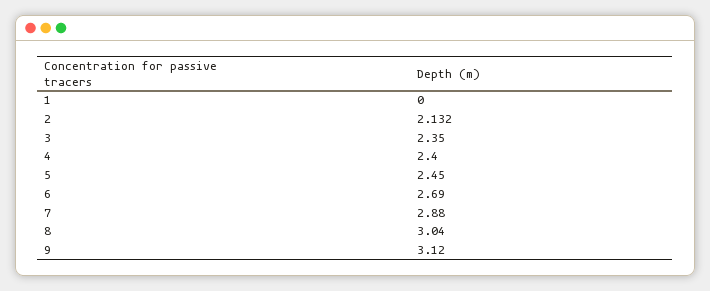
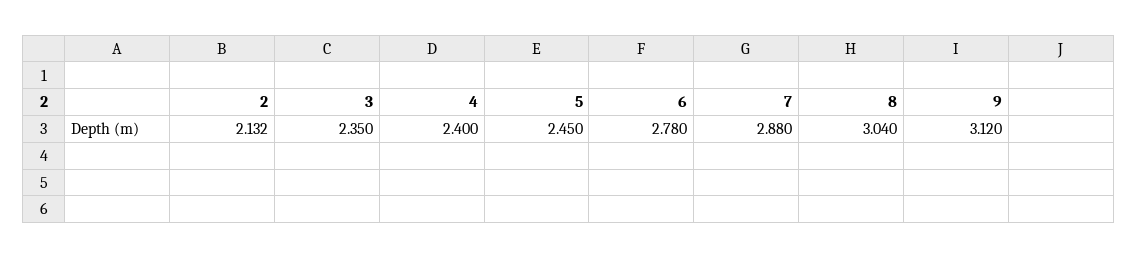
1: 0 -> none
6: 2.69 -> 2.78

